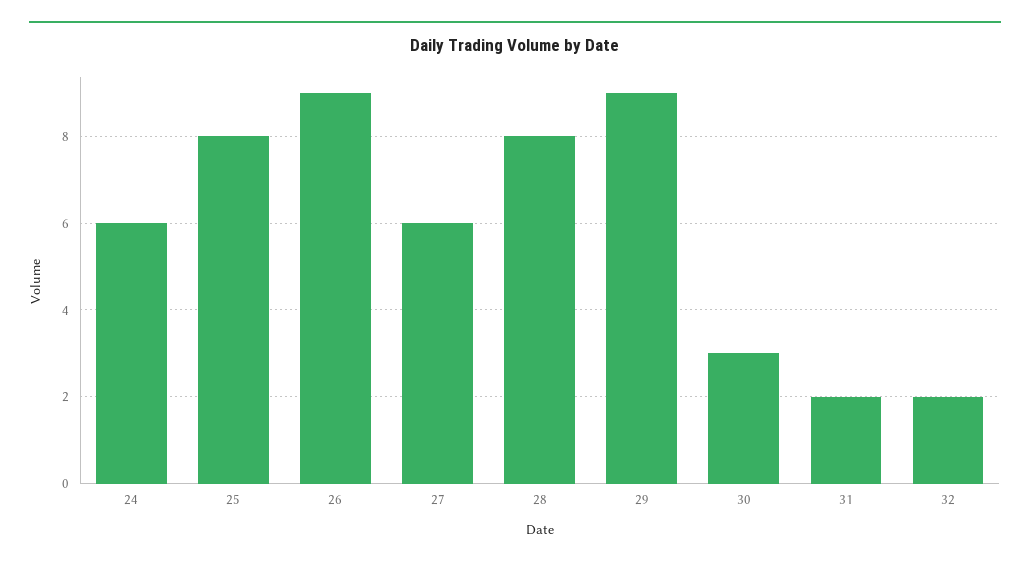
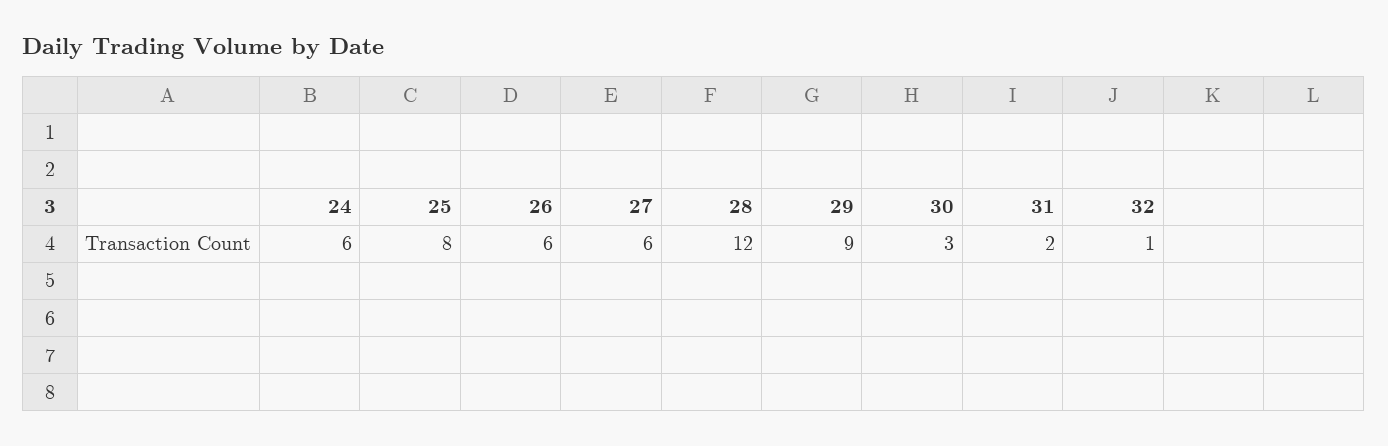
26: 9 -> 6
28: 8 -> 12
32: 2 -> 1

